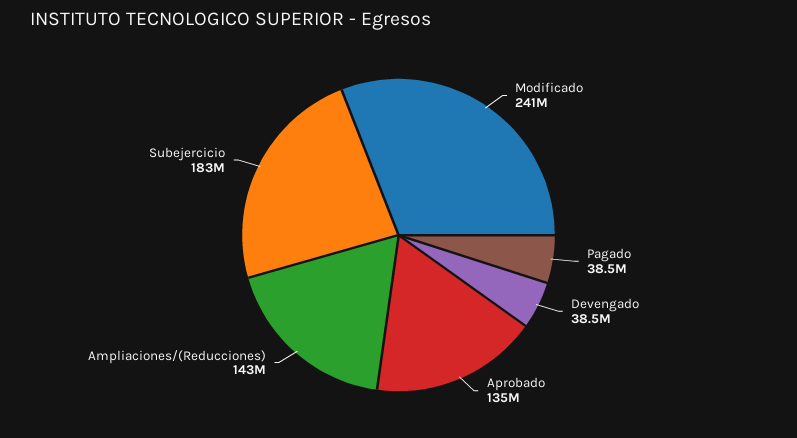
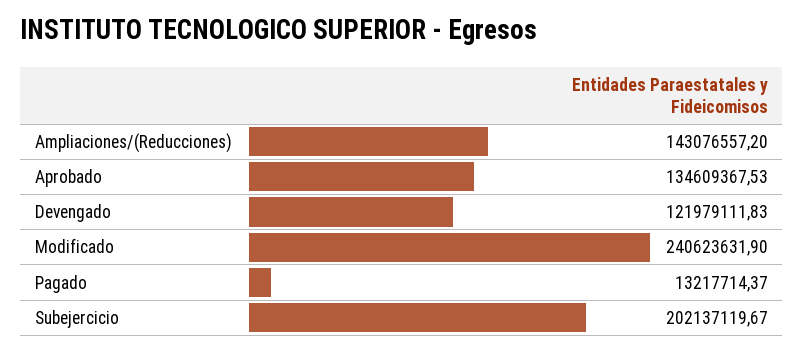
Pagado: 38500000 -> 13217714.37
Devengado: 38500000 -> 121979111.83
Subejercicio: 183000000 -> 202137119.67

